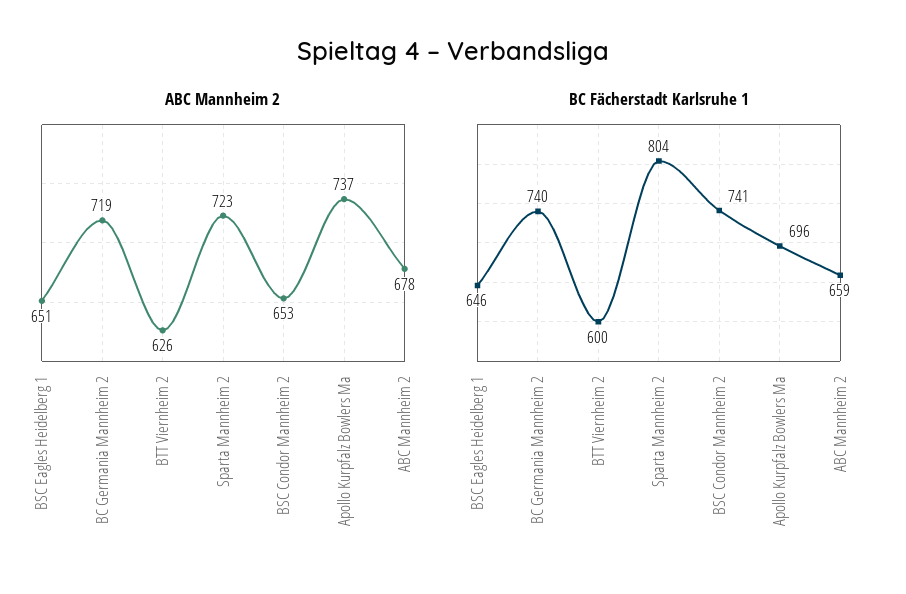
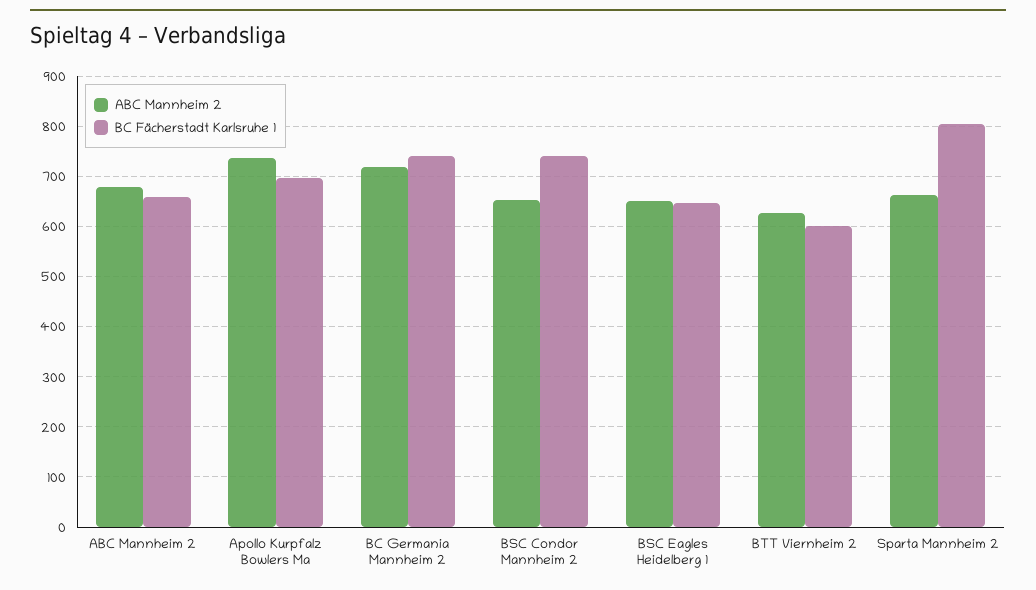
ABC Mannheim 2, Sparta Mannheim 2: 723 -> 660

